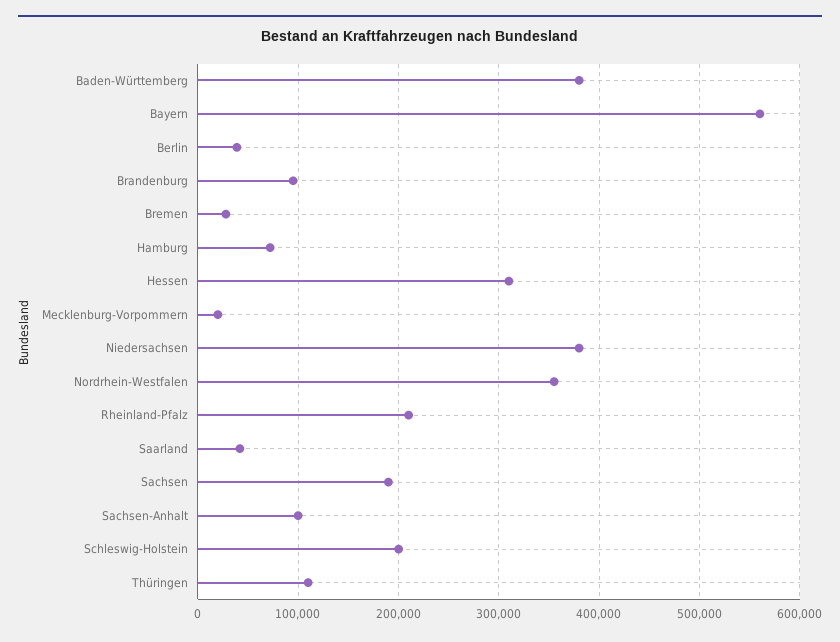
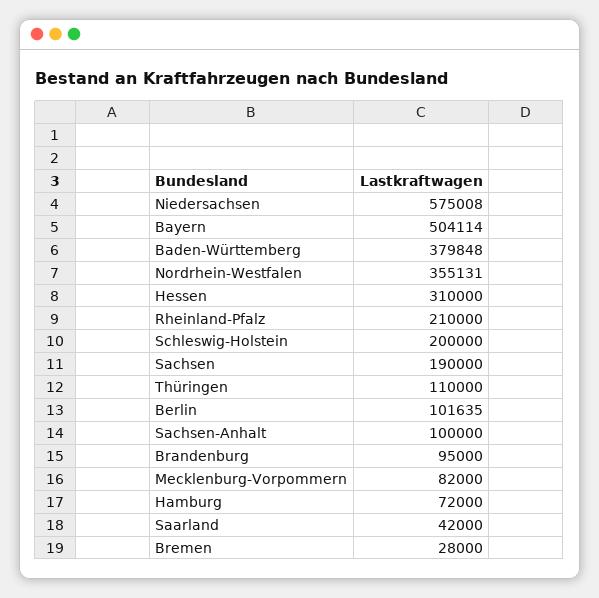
Bayern: 560000 -> 504114
Berlin: 40000 -> 101635
Mecklenburg-Vorpommern: 20000 -> 82000
Niedersachsen: 380000 -> 575008

